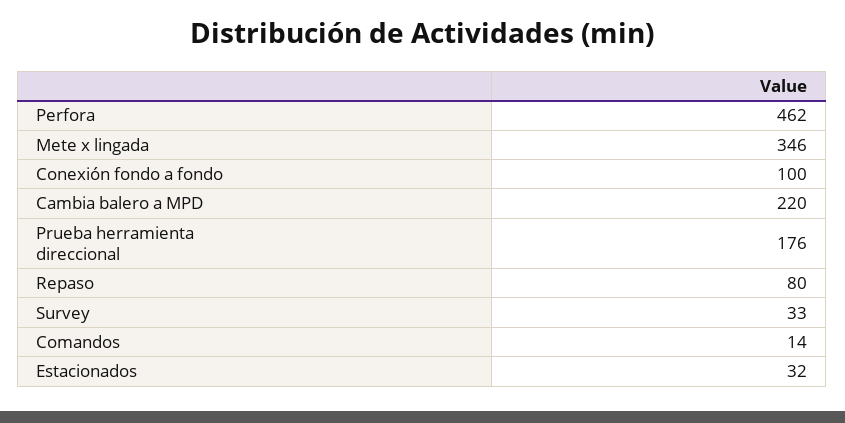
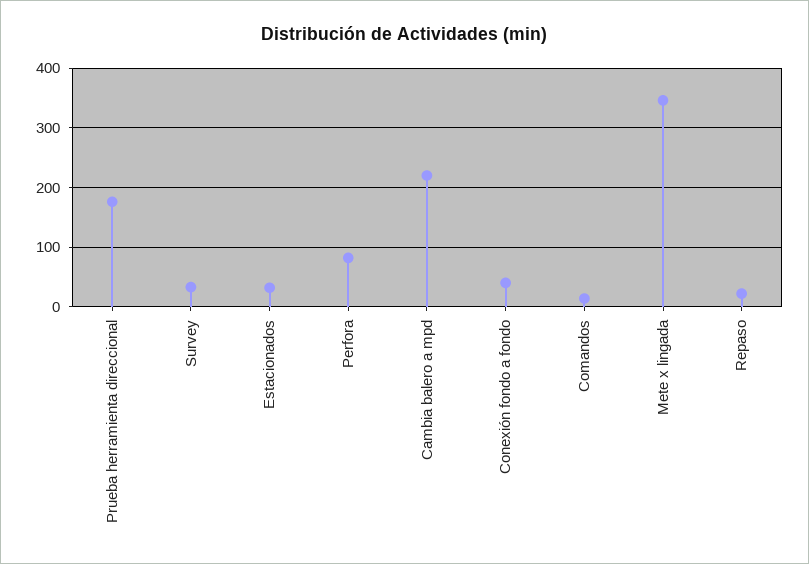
Perfora: 462 -> 80
Conexión fondo a fondo: 100 -> 40
Repaso: 80 -> 20

